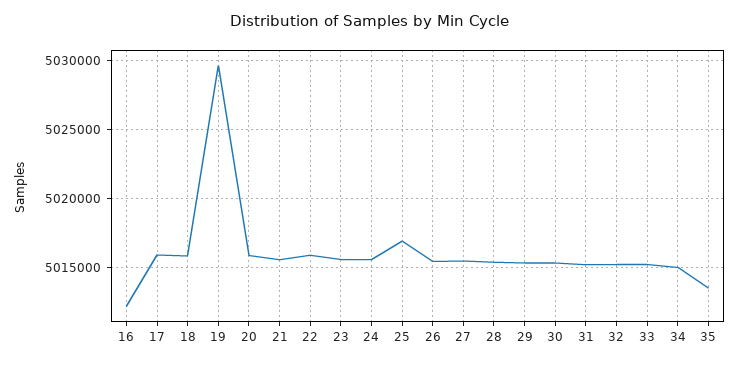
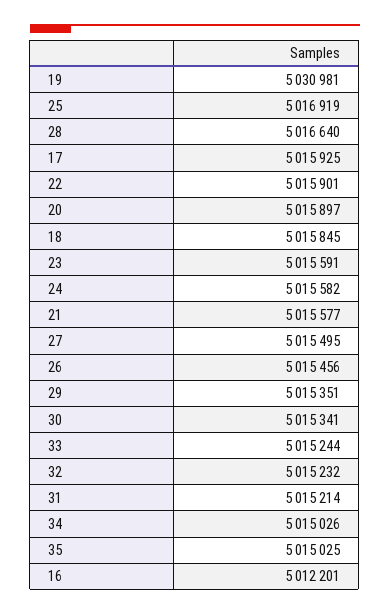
19: 5029500 -> 5030981
28: 5015500 -> 5016640
35: 5013500 -> 5015025

